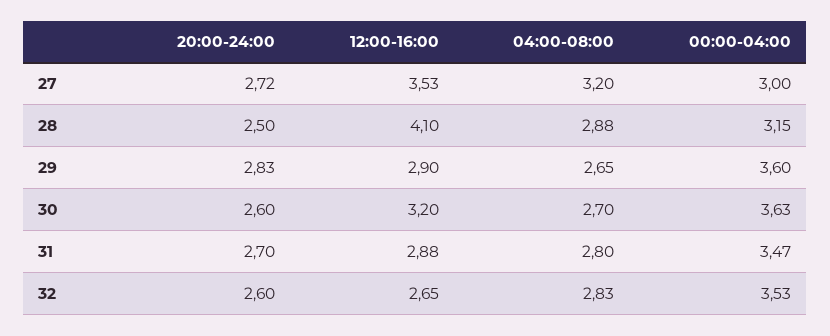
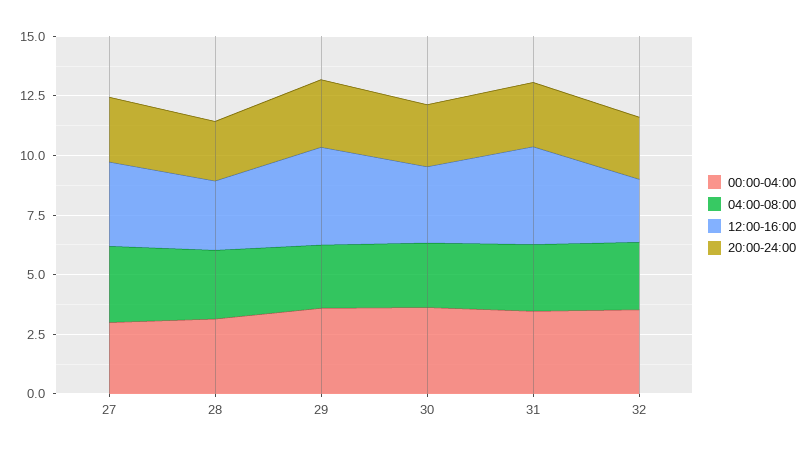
12:00-16:00, 28: 4.1 -> 3
12:00-16:00, 29: 2.9 -> 4
12:00-16:00, 31: 2.88 -> 4

